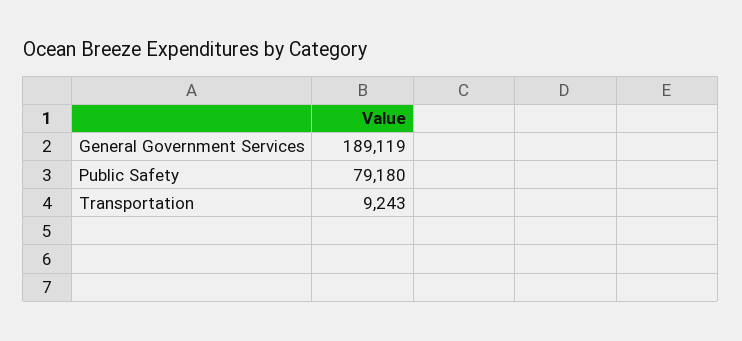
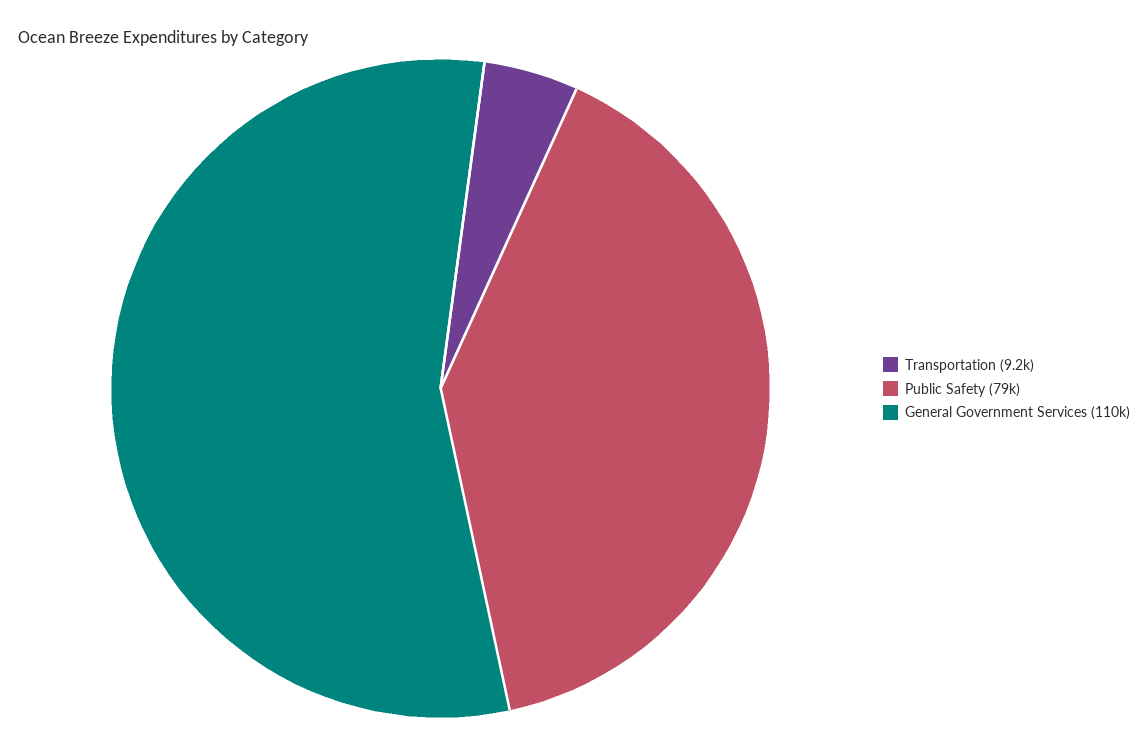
General Government Services: 189119 -> 110000

